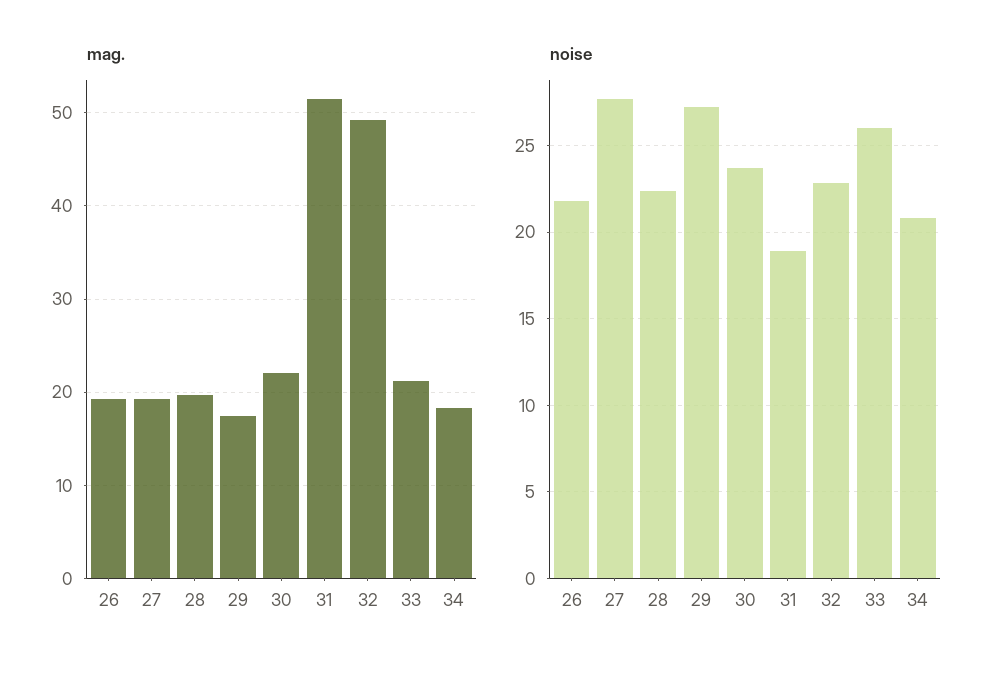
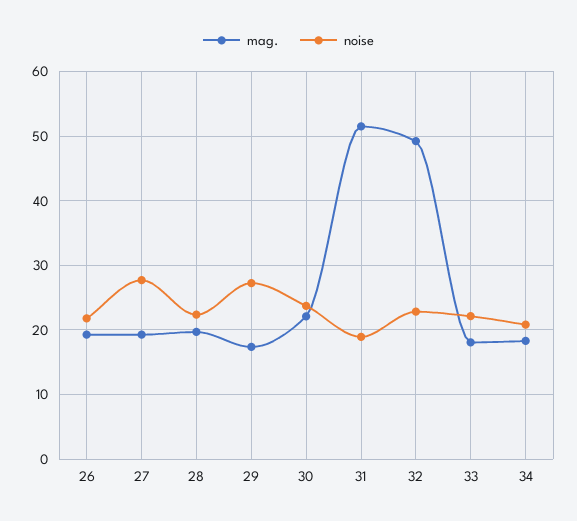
mag., 33: 21 -> 18
noise, 33: 26 -> 22

